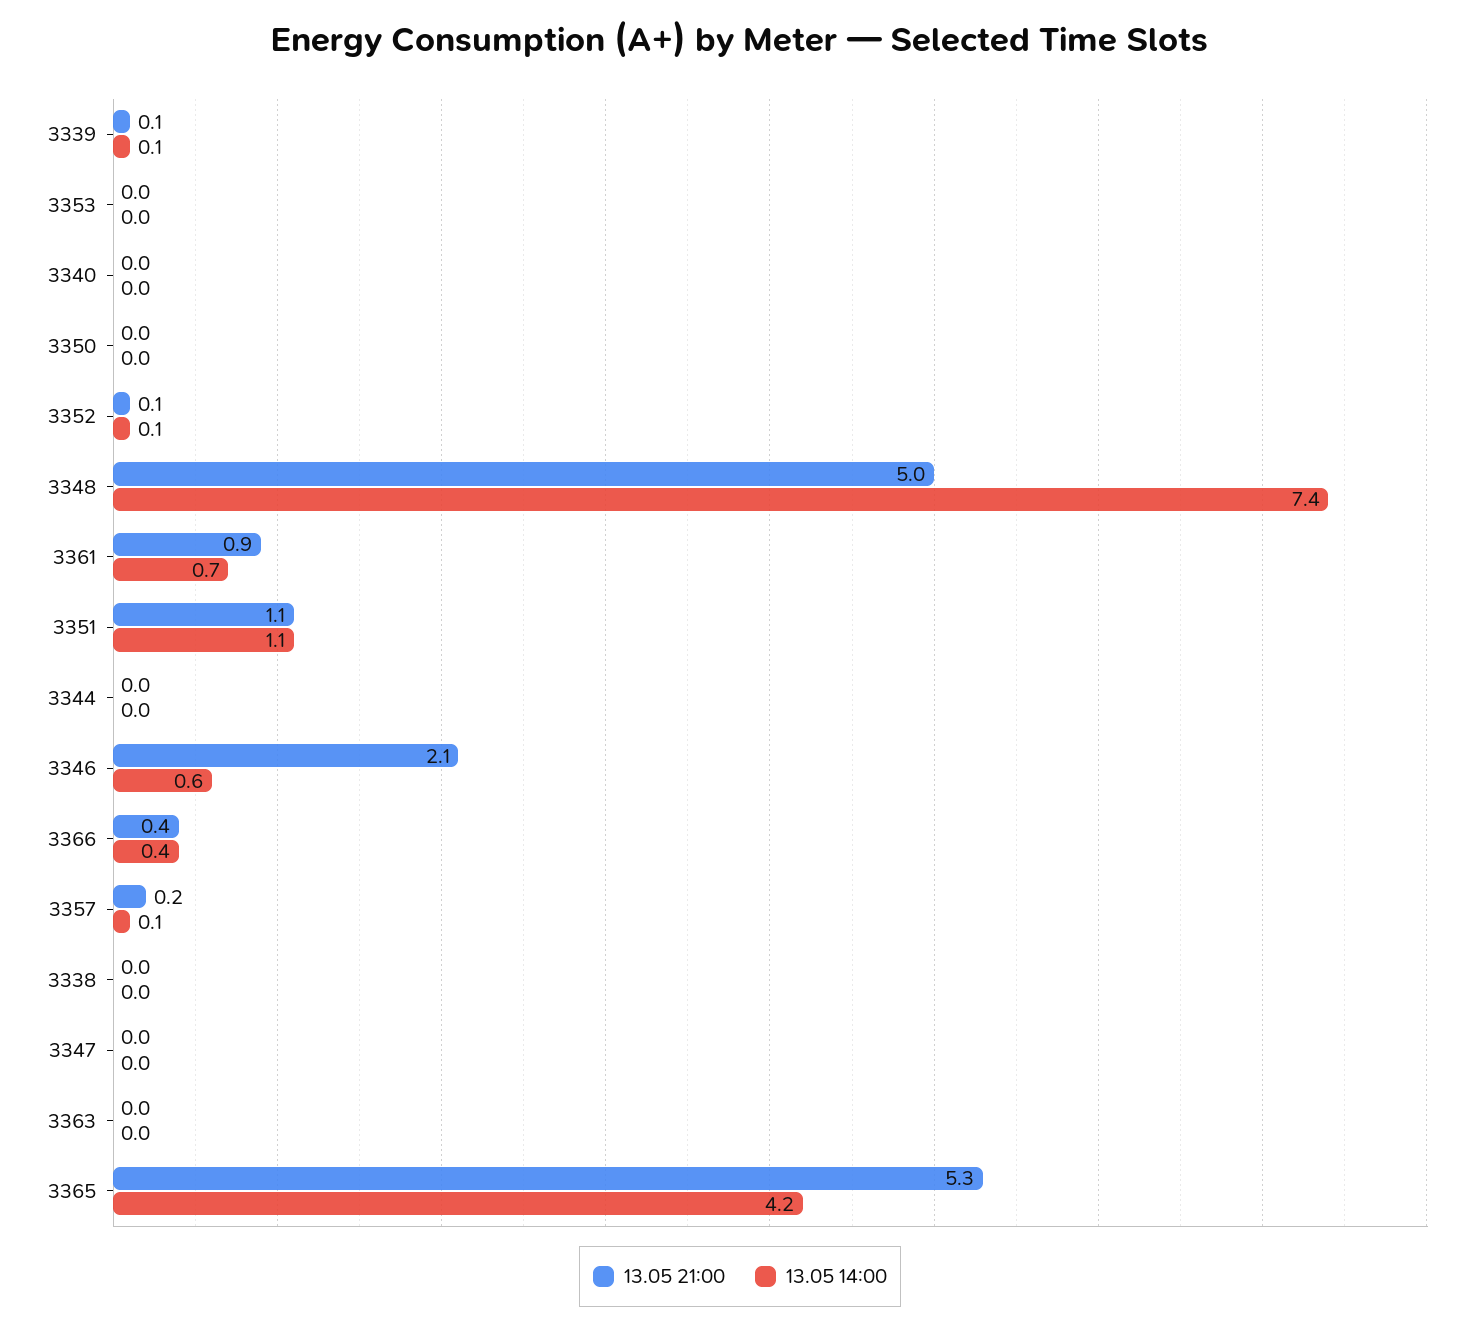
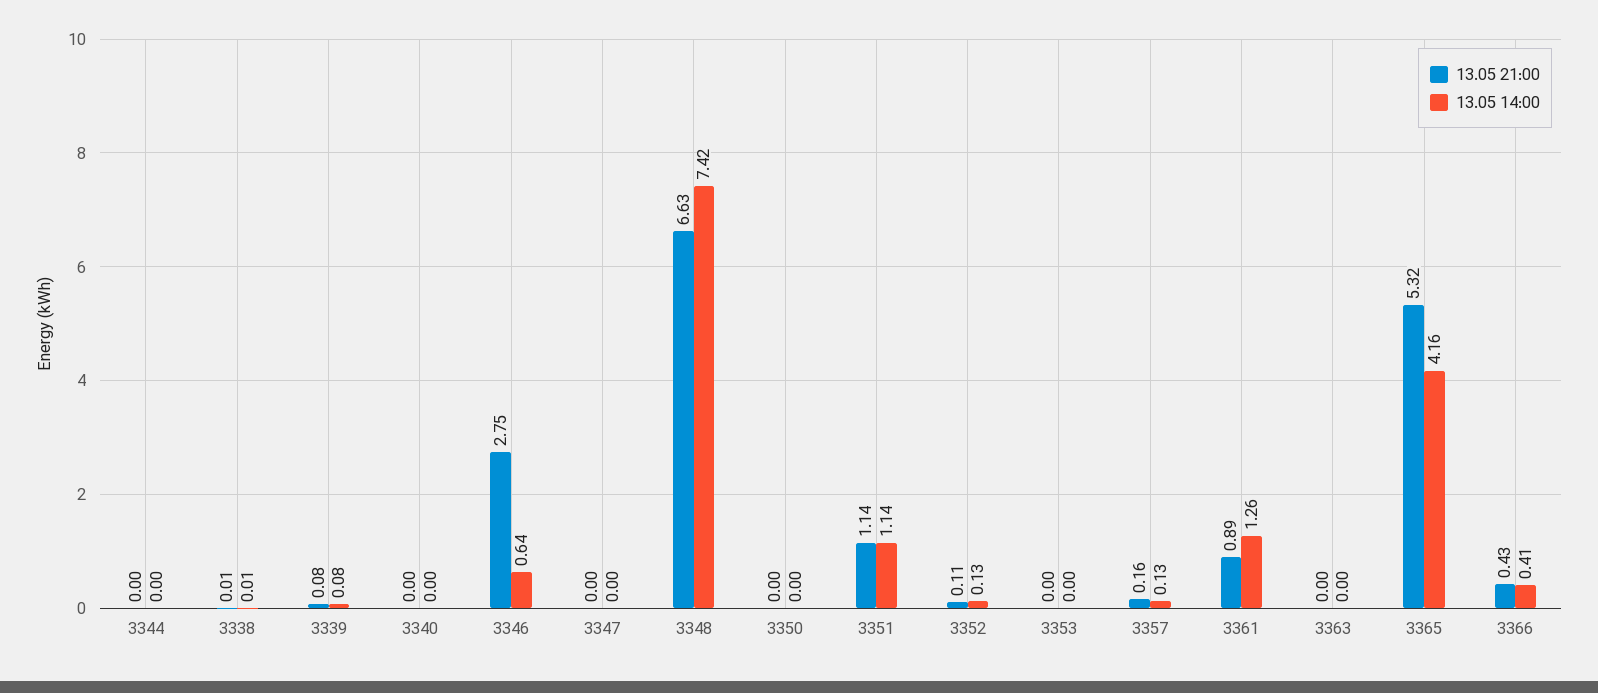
13.05 21:00, 3348: 5 -> 6.63
13.05 14:00, 3361: 0.7 -> 1.26
13.05 21:00, 3346: 2.1 -> 2.75

